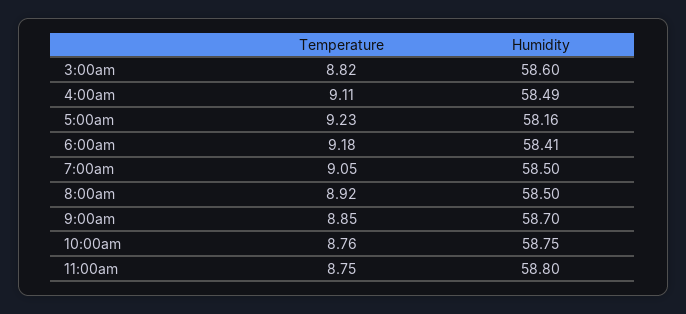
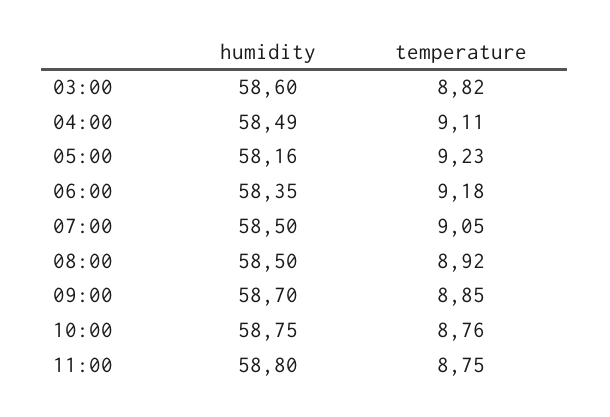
Humidity, 6:00am: 58.41 -> 58.35

